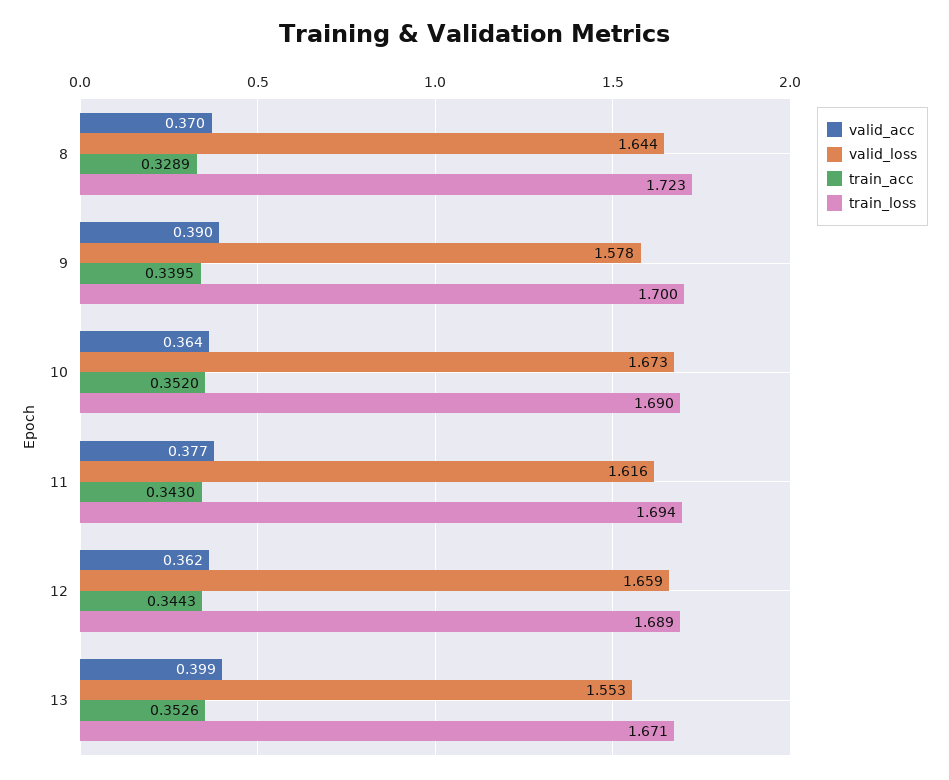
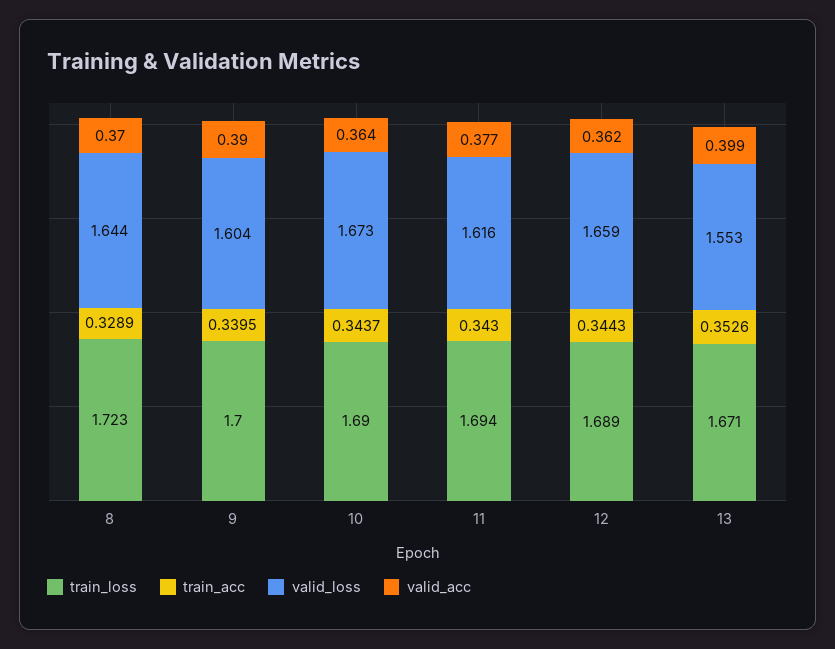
valid_loss, 9: 1.578 -> 1.604
train_acc, 10: 0.352 -> 0.3437

